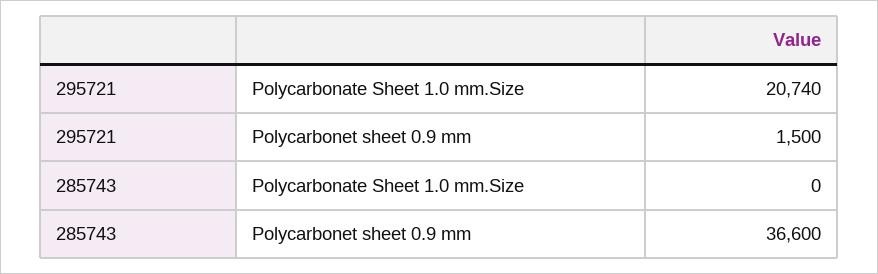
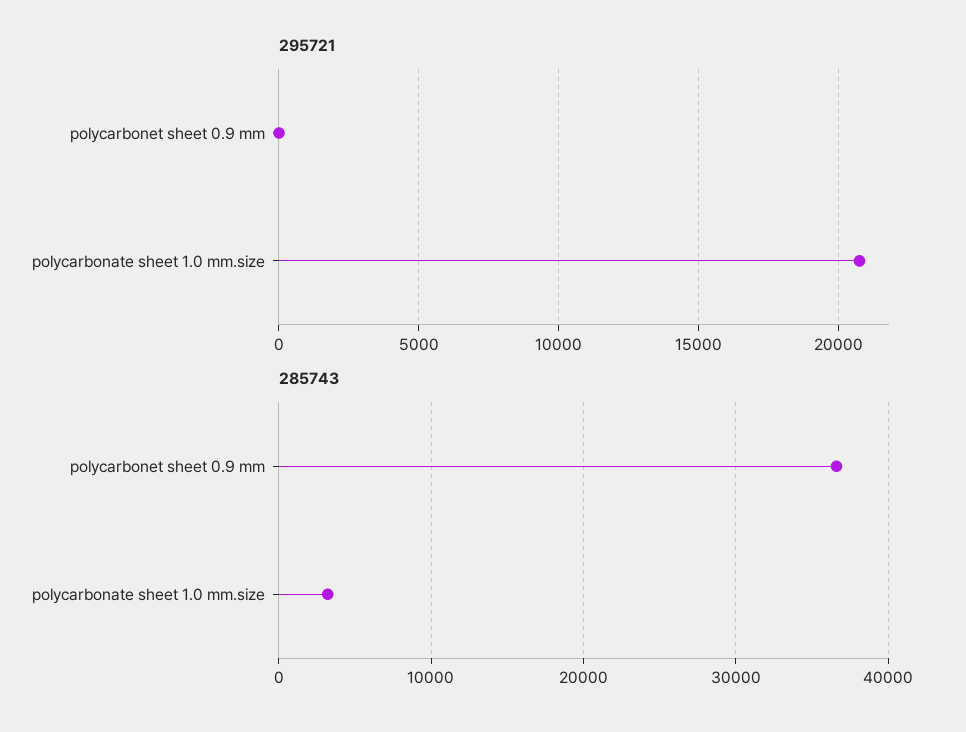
295721, Polycarbonet sheet 0.9 mm: 1500 -> 0
285743, Polycarbonate Sheet 1.0 mm.Size: 0 -> 3000

